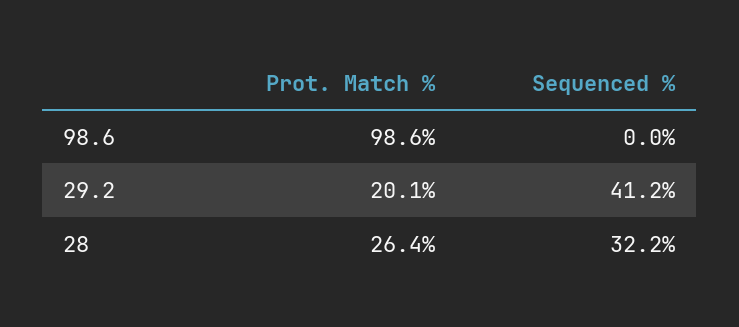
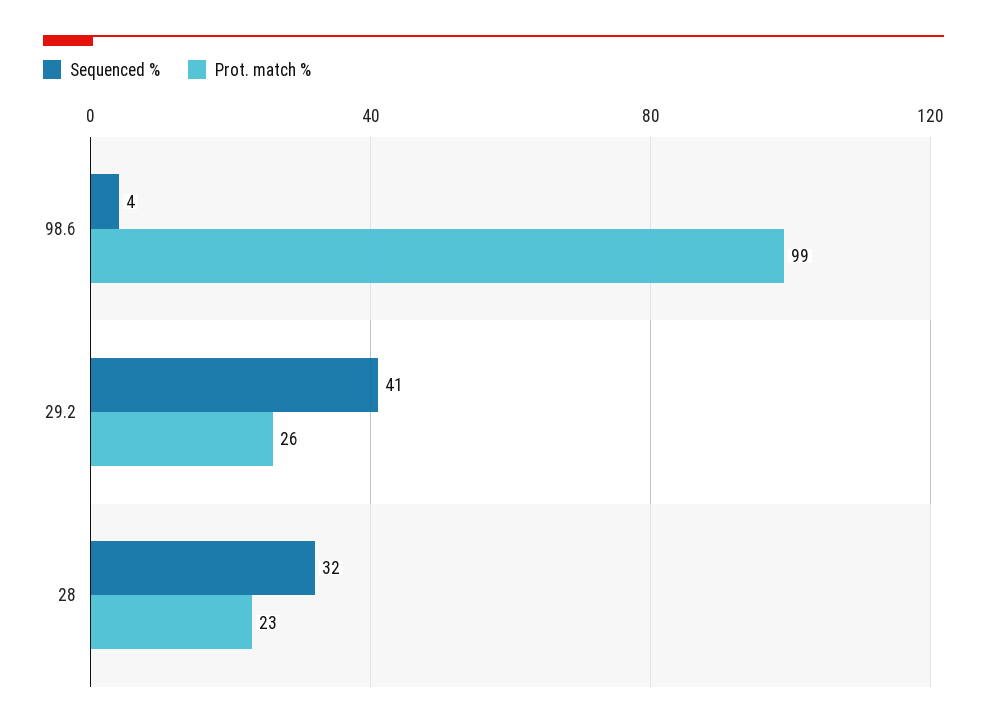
Sequenced %, 98.6: 0 -> 4
Prot. Match %, 29.2: 20.1 -> 26
Prot. Match %, 28: 26.4 -> 23

